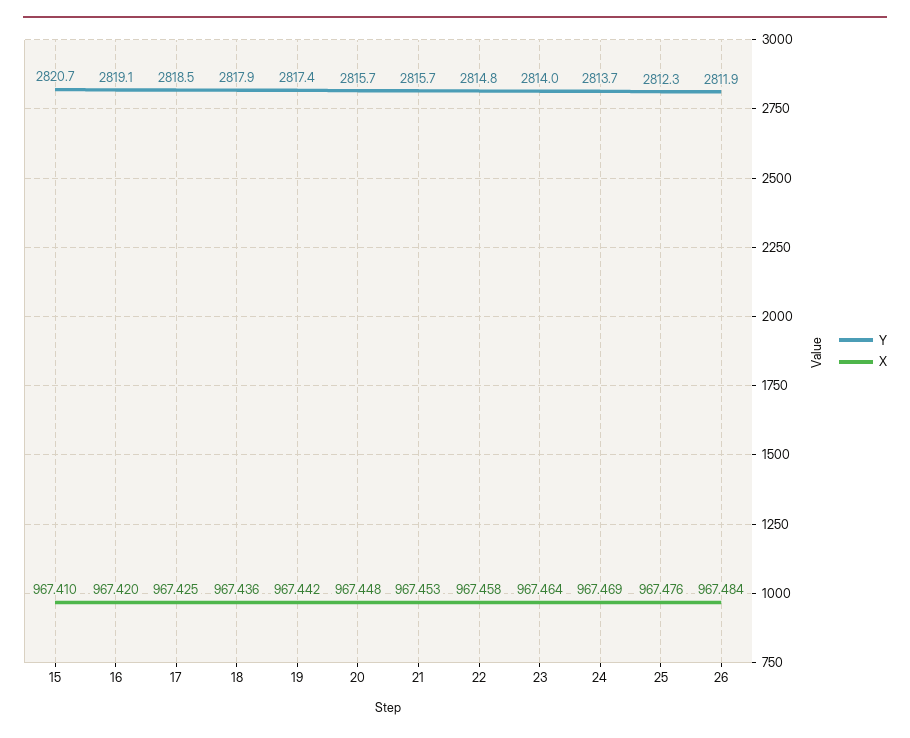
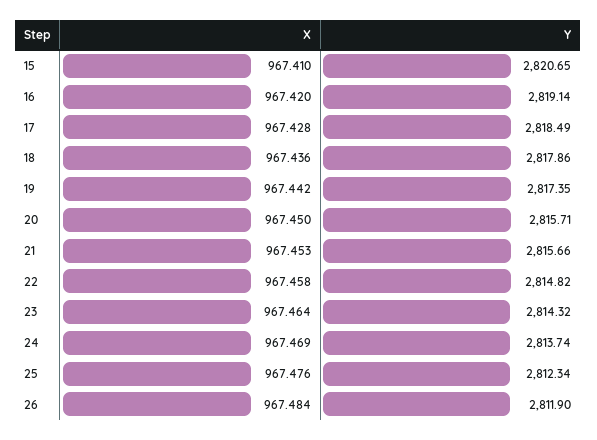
X, 17: 967.425 -> 967.428
X, 20: 967.448 -> 967.45
Y, 23: 2814 -> 2814.32

